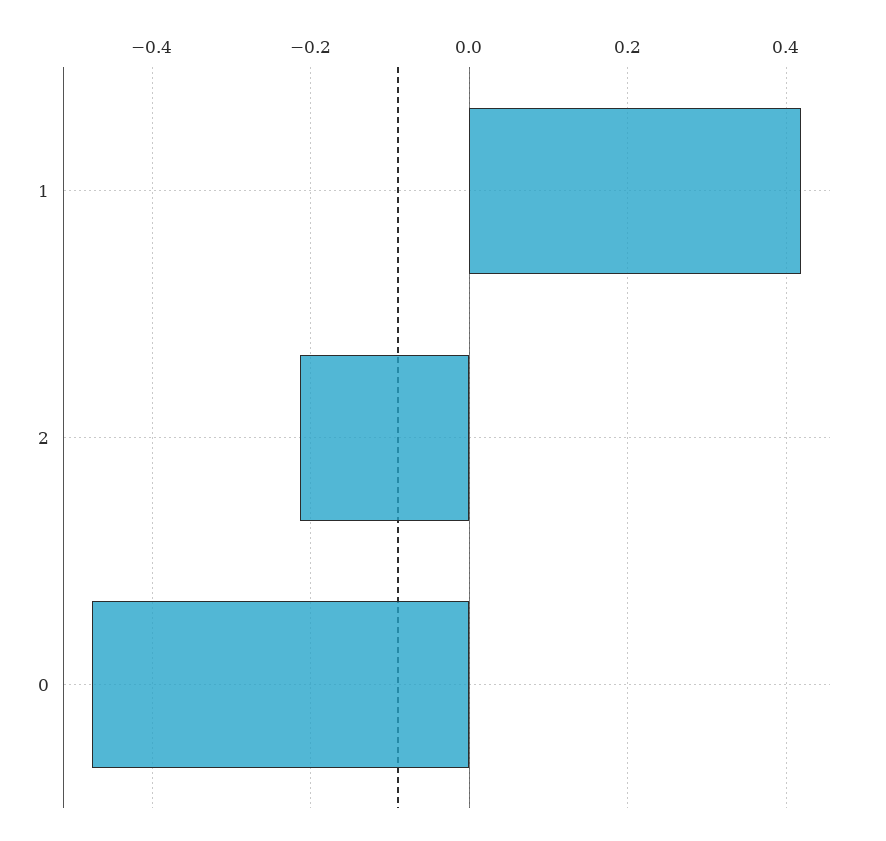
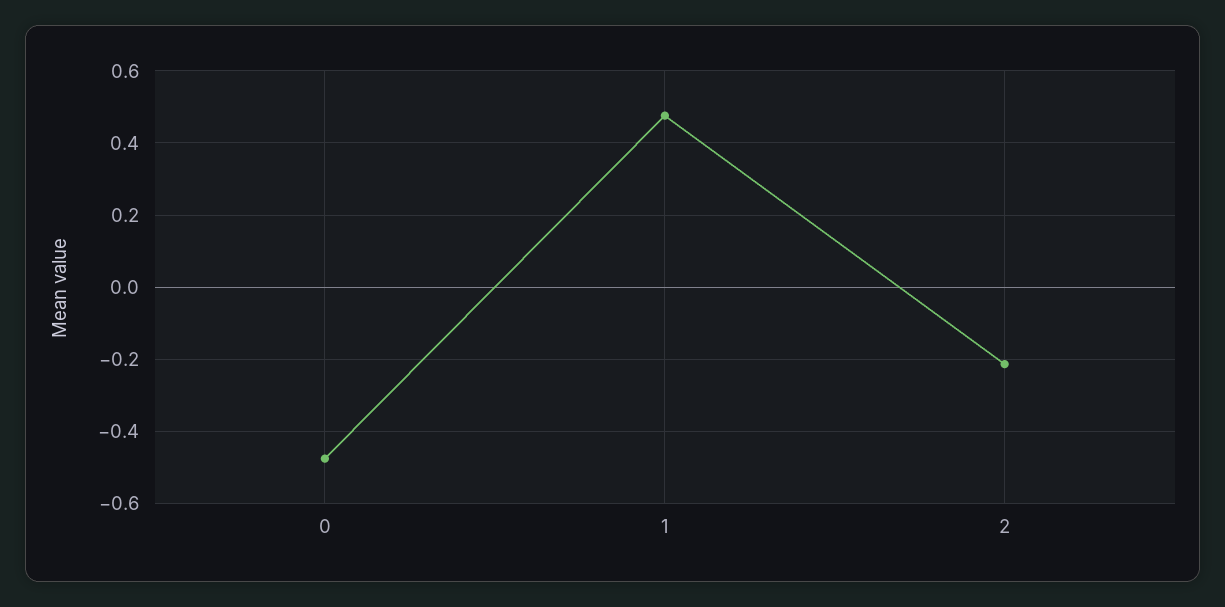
1: 0.42 -> 0.48

